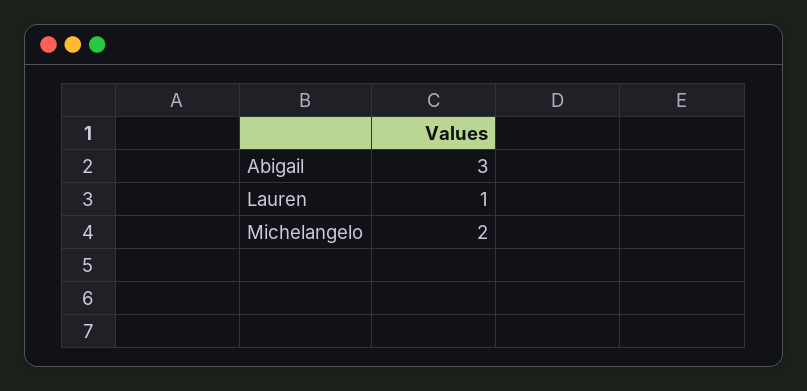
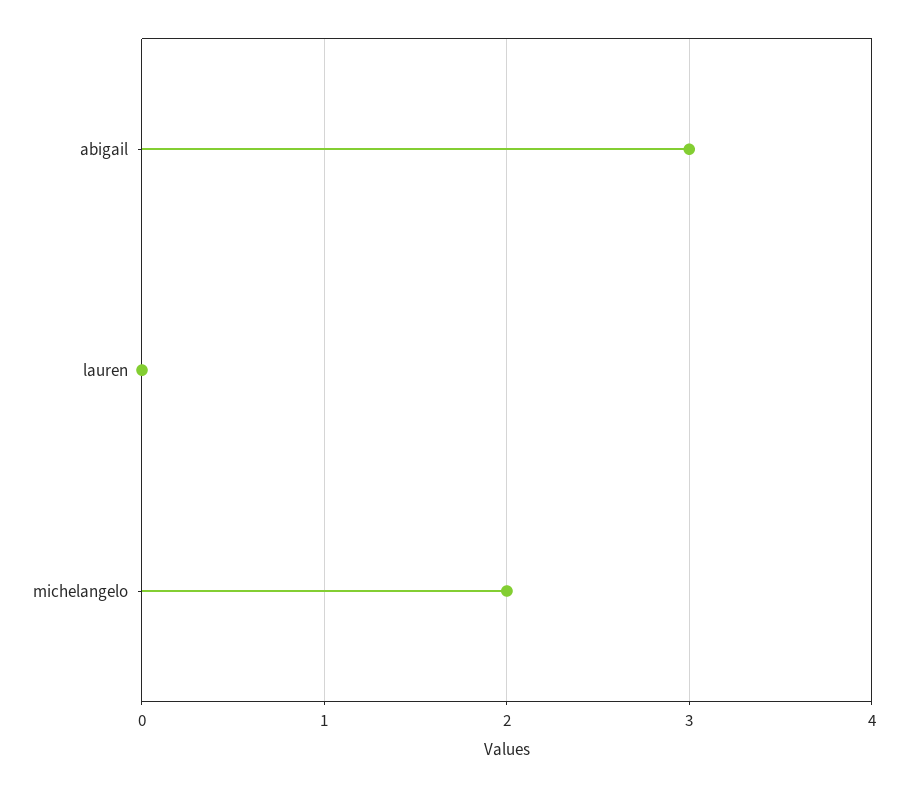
Lauren: 1 -> 0

